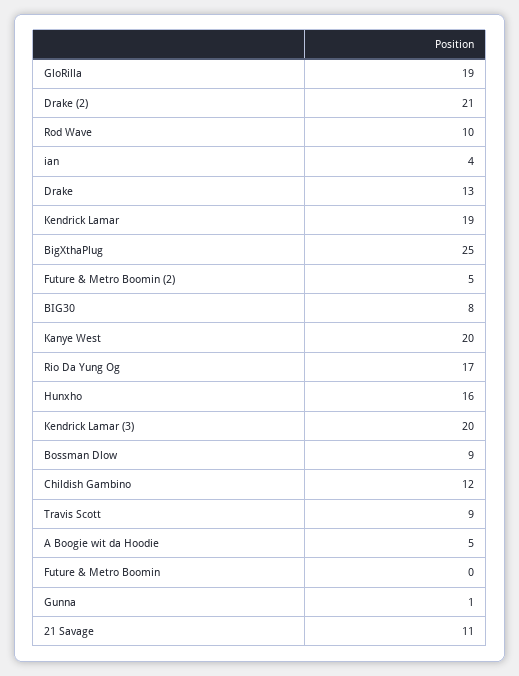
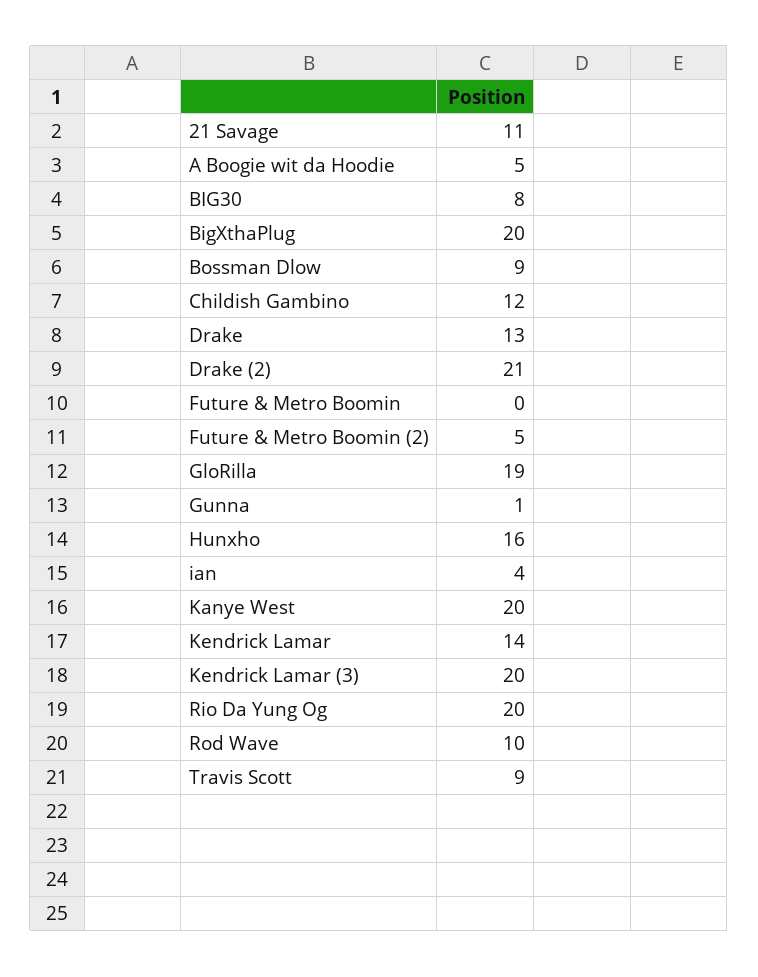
Kendrick Lamar: 19 -> 14
BigXthaPlug: 25 -> 20
Rio Da Yung Og: 17 -> 20

